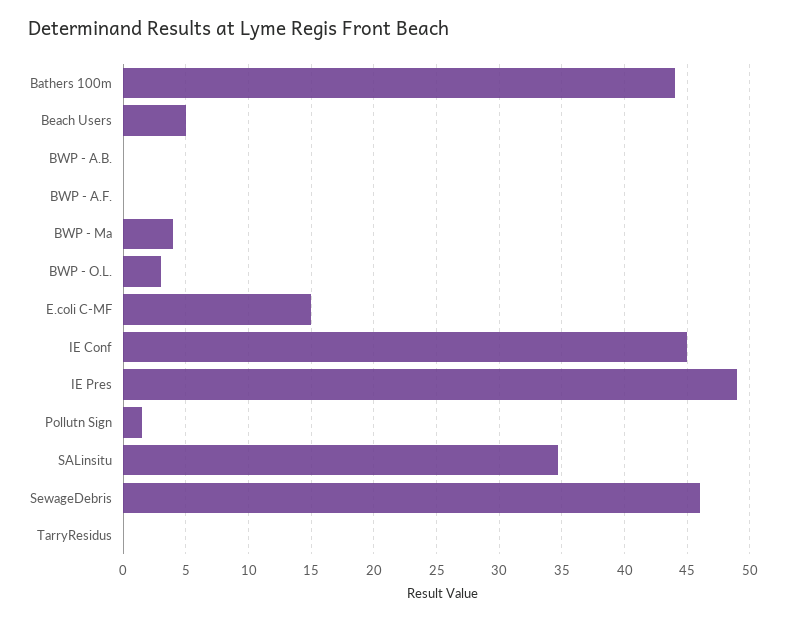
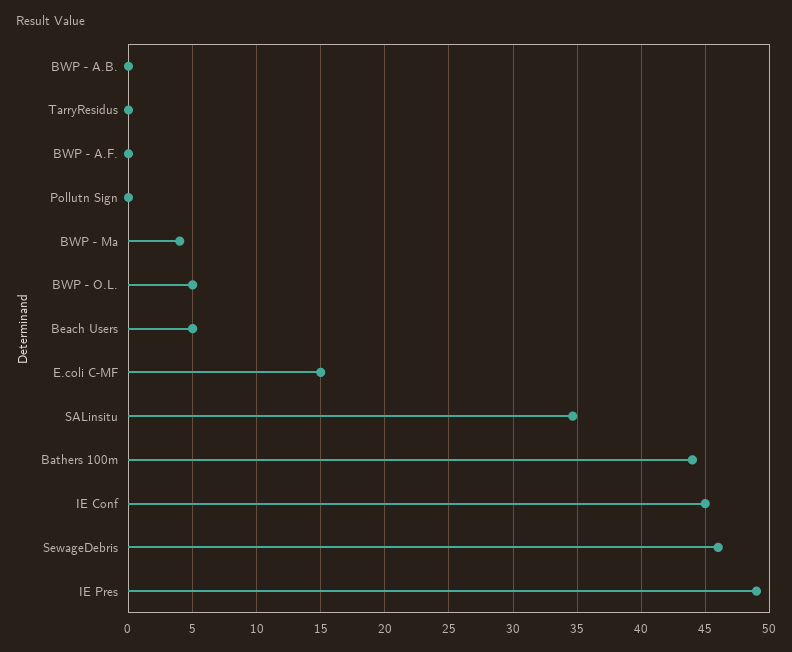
BWP - O.L.: 3 -> 5
Pollutn Sign: 1.5 -> 0

